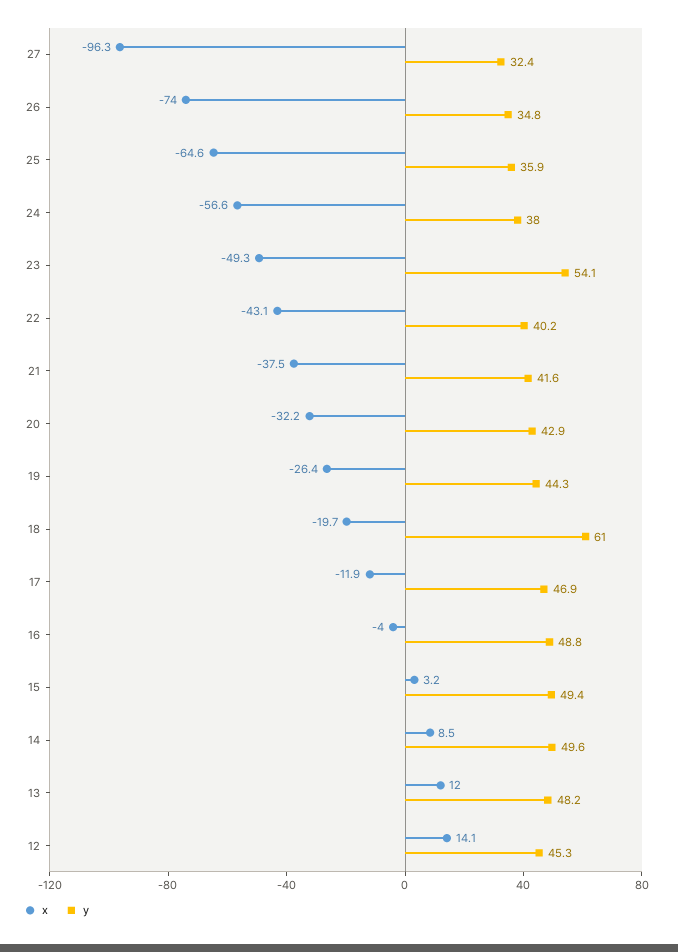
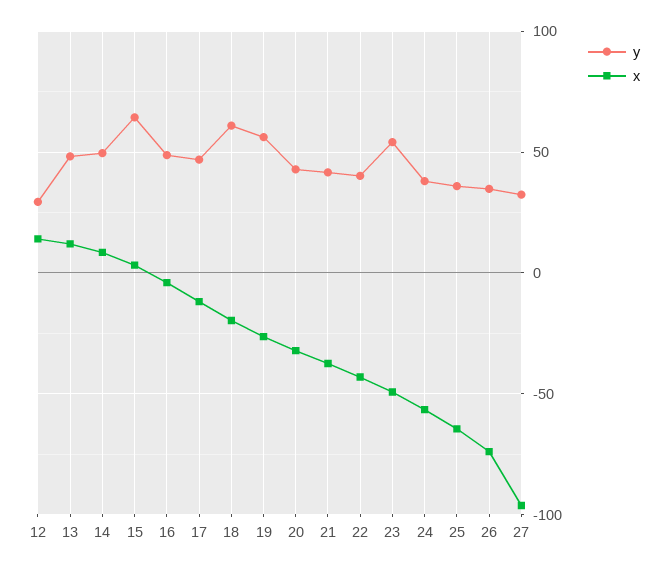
y, 19: 44.3 -> 55
y, 15: 49.4 -> 65
y, 12: 45.3 -> 30

